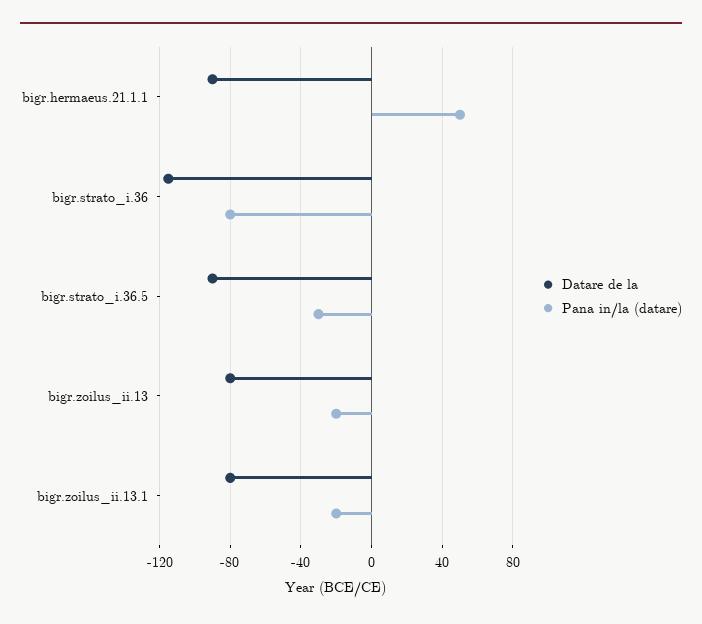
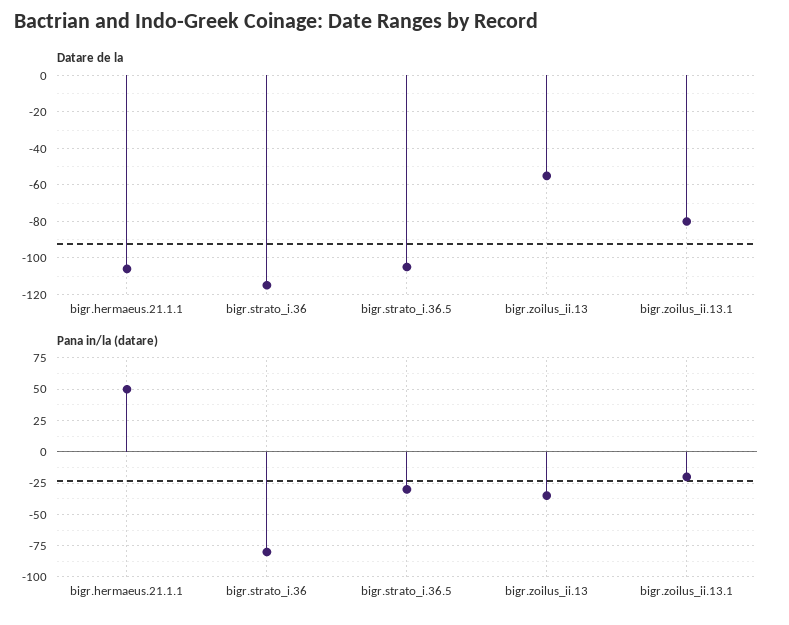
Datare de la, bigr.hermaeus.21.1.1: -90 -> -105
Datare de la, bigr.strato_i.36.5: -90 -> -105
Datare de la, bigr.zoilus_ii.13: -80 -> -55
Pana in/la (datare), bigr.zoilus_ii.13: -20 -> -35

